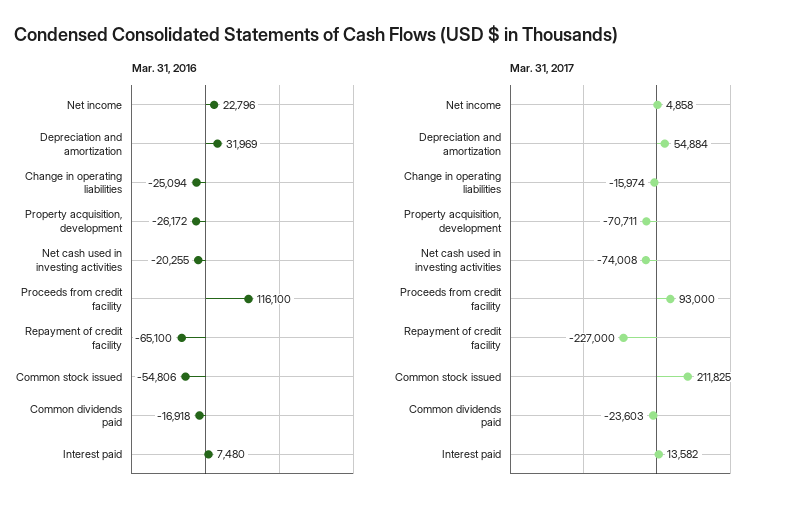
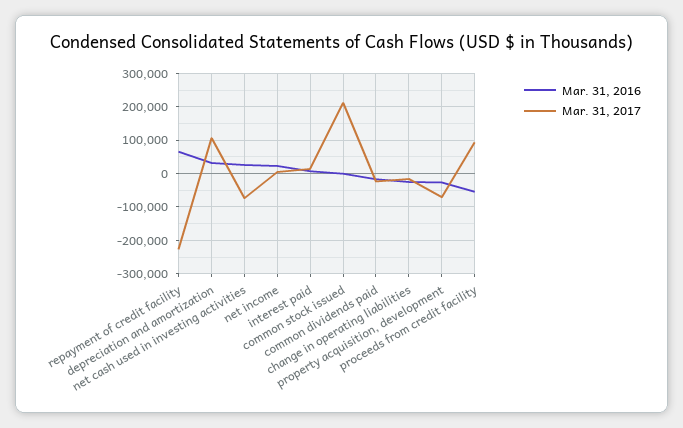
Mar. 31, 2016, Net cash used in investing activities: -20255 -> 20000
Mar. 31, 2016, Proceeds from credit facility: 116100 -> -60000
Mar. 31, 2016, Repayment of credit facility: -65100 -> 60000
Mar. 31, 2016, Common stock issued: -54806 -> 0
Mar. 31, 2017, Depreciation and amortization: 54884 -> 100000

